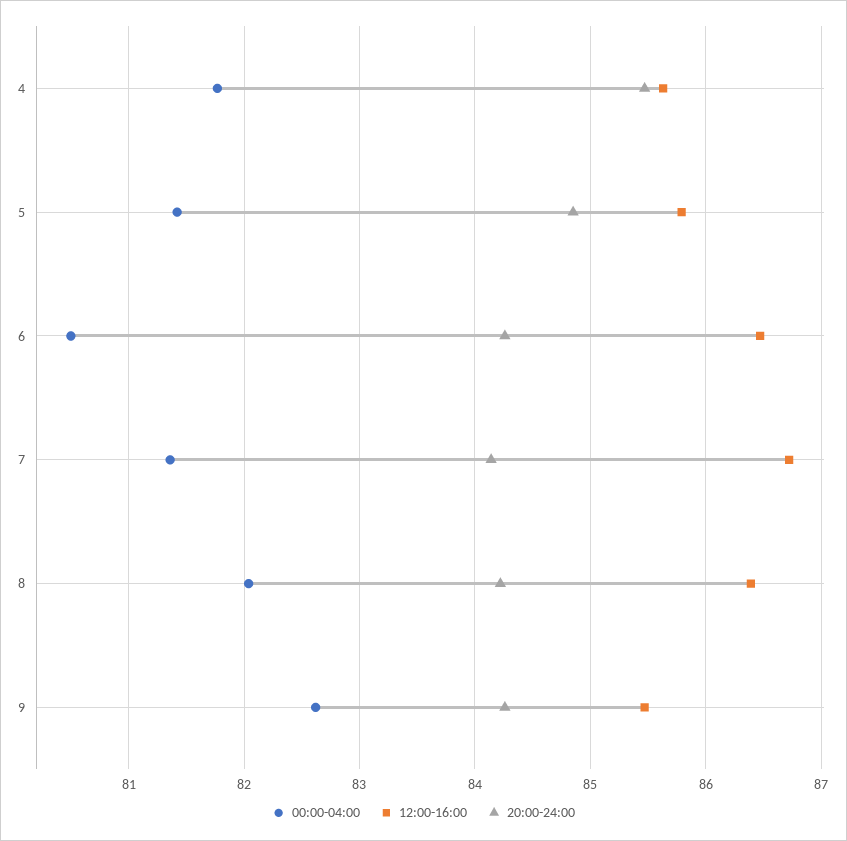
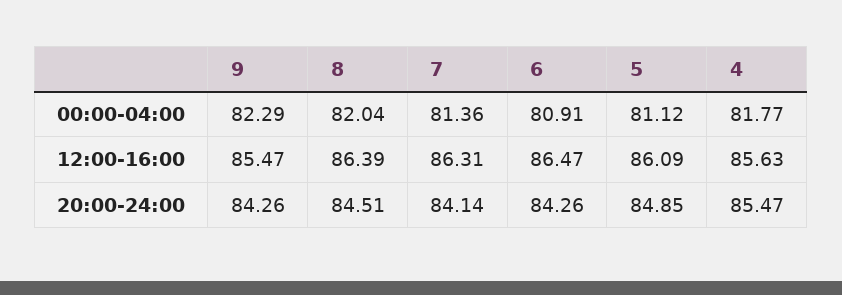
00:00-04:00, 5: 81.4 -> 81.12
12:00-16:00, 5: 85.8 -> 86.09
00:00-04:00, 6: 80.5 -> 80.91
12:00-16:00, 7: 86.7 -> 86.31
20:00-24:00, 8: 84.2 -> 84.51
00:00-04:00, 9: 82.6 -> 82.29

